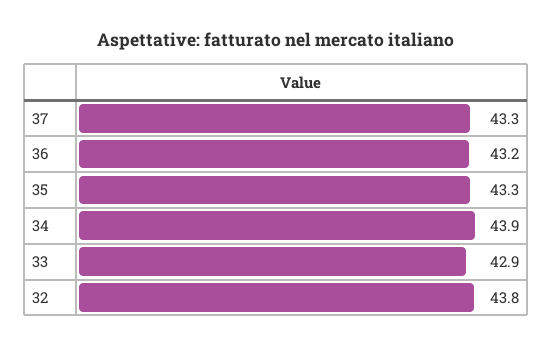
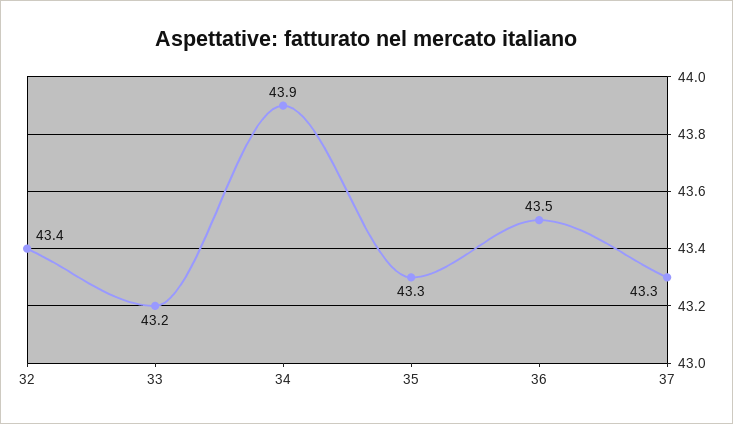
36: 43.2 -> 43.5
33: 42.9 -> 43.2
32: 43.8 -> 43.4

